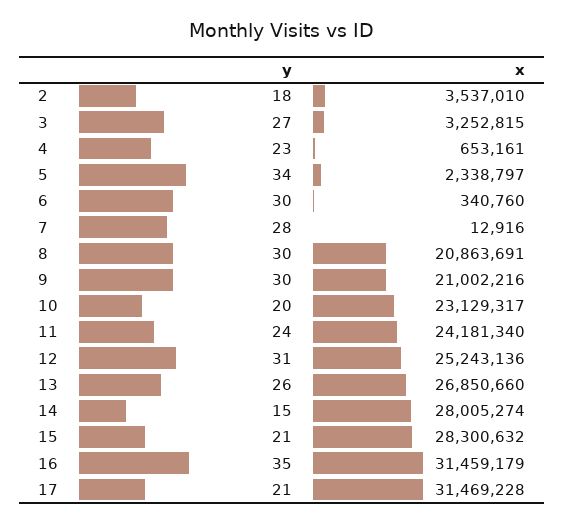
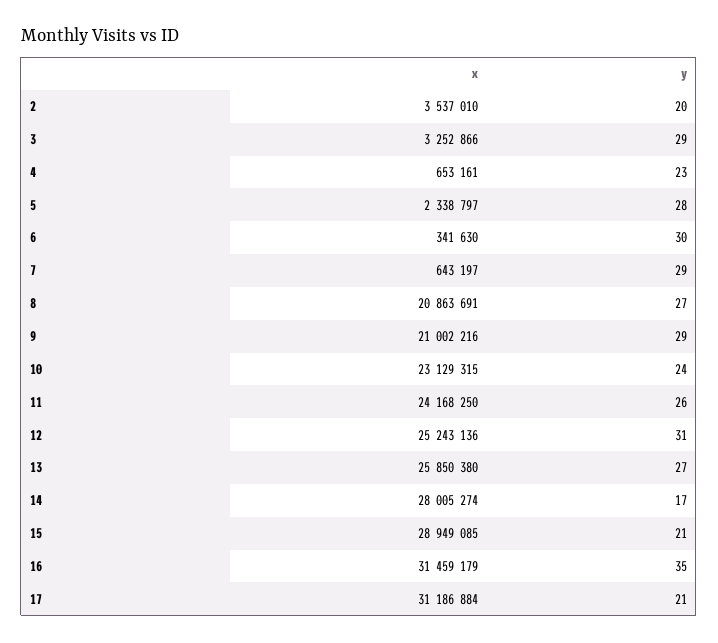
y, 2: 18 -> 20
y, 3: 27 -> 29
x, 3: 3252815 -> 3252866
y, 5: 34 -> 28
x, 6: 340760 -> 341630
y, 7: 28 -> 29
x, 7: 12916 -> 643197
y, 8: 30 -> 27
y, 9: 30 -> 29
y, 10: 20 -> 24
x, 10: 23129317 -> 23129315
y, 11: 24 -> 26
x, 11: 24181340 -> 24168250
y, 13: 26 -> 27
x, 13: 26850660 -> 25850380
y, 14: 15 -> 17
x, 15: 28300632 -> 28949085
x, 17: 31469228 -> 31186884

